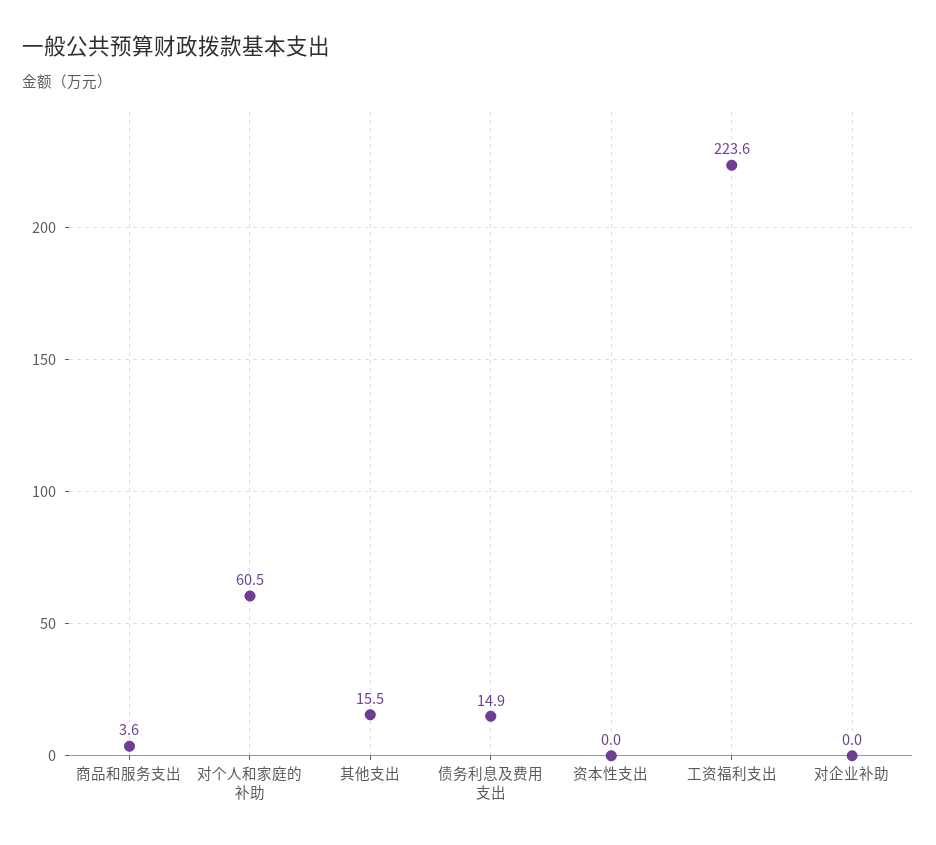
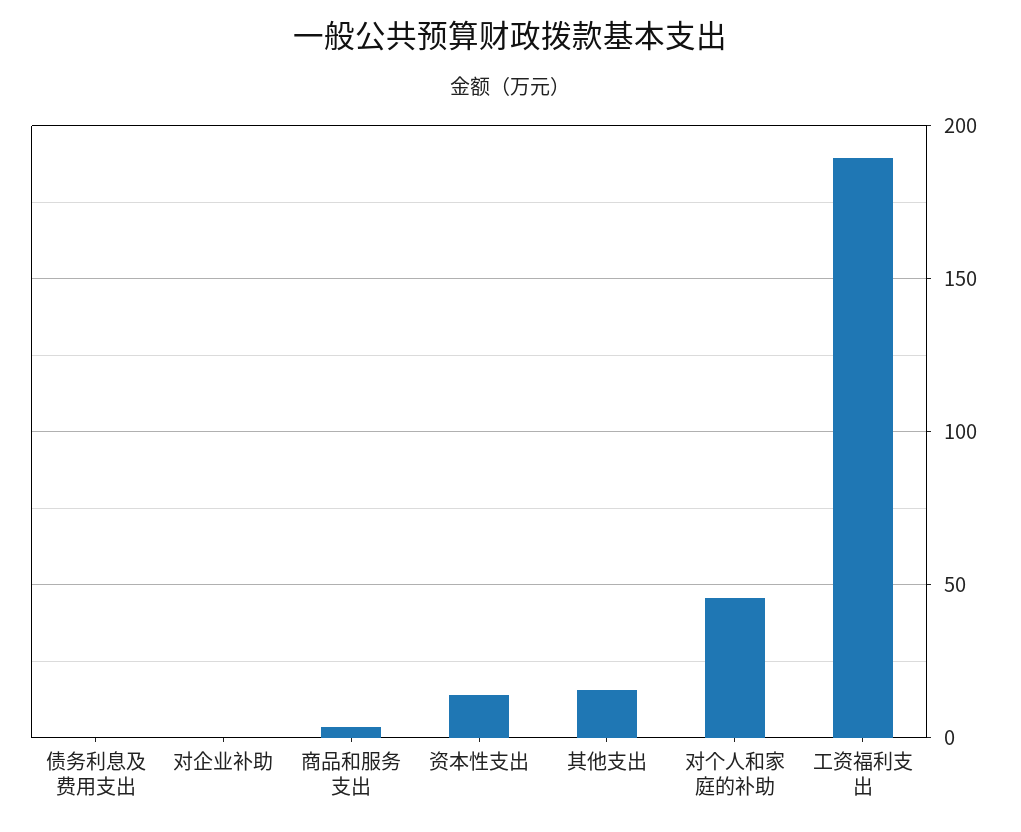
对个人和家庭的补助: 60.5 -> 45
债务利息及费用支出: 14.9 -> 0
资本性支出: 0 -> 15
工资福利支出: 223.6 -> 190

